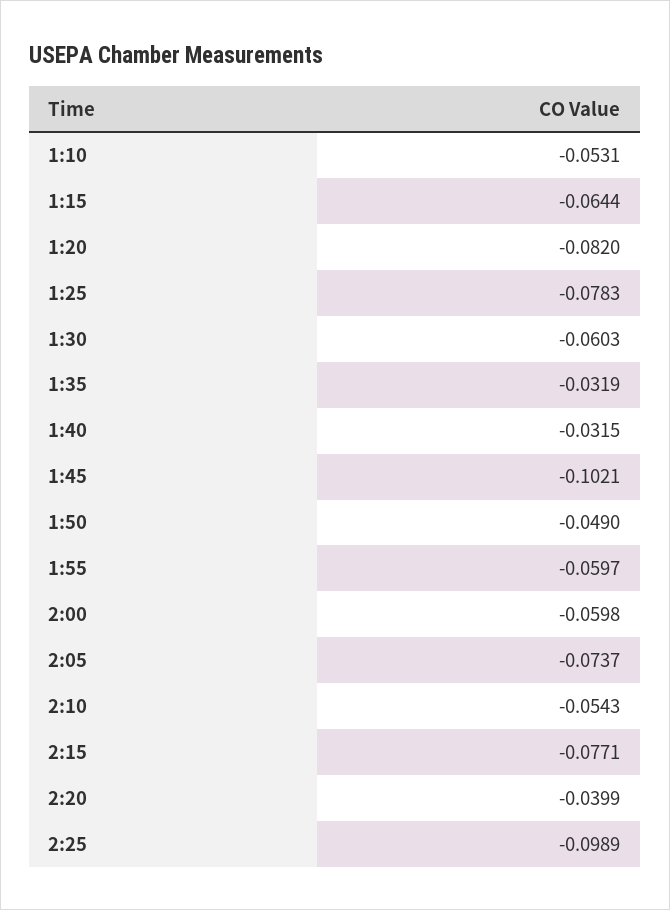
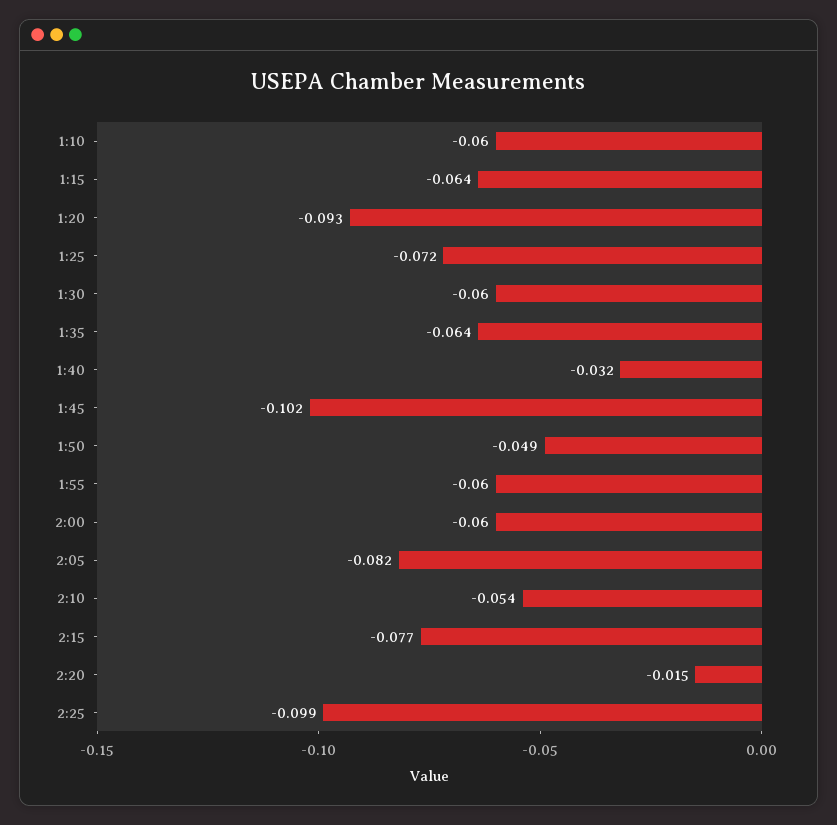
1:10: -0.0531 -> -0.06
1:20: -0.082 -> -0.093
1:25: -0.0783 -> -0.072
1:35: -0.0319 -> -0.064
2:05: -0.0737 -> -0.082
2:20: -0.0399 -> -0.015

